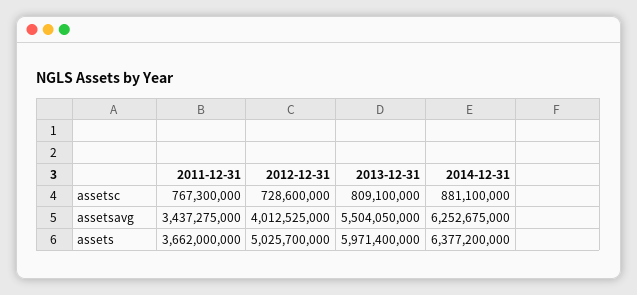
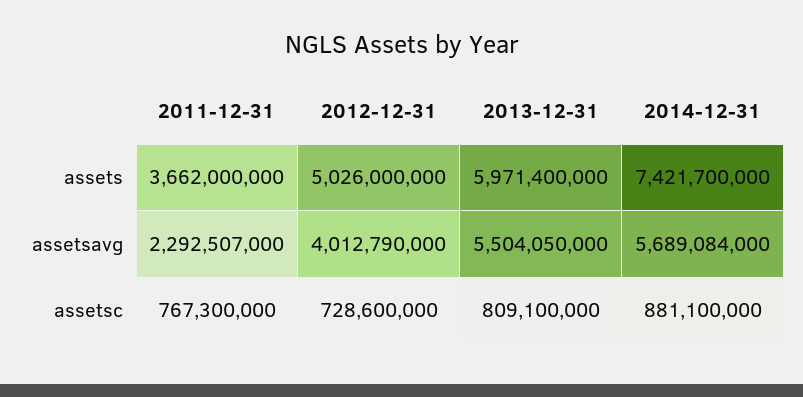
2011-12-31, assetsavg: 3437275000 -> 2292507000
2012-12-31, assetsavg: 4012525000 -> 4012790000
2014-12-31, assetsavg: 6252675000 -> 5689084000
2012-12-31, assets: 5025700000 -> 5026000000
2014-12-31, assets: 6377200000 -> 7421700000

